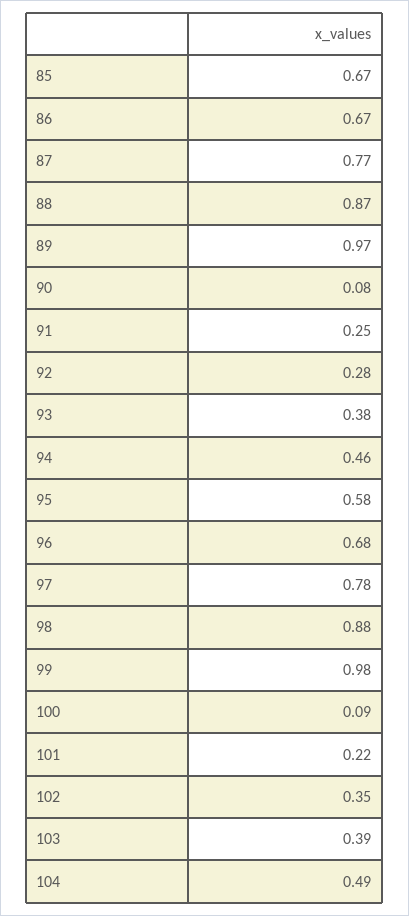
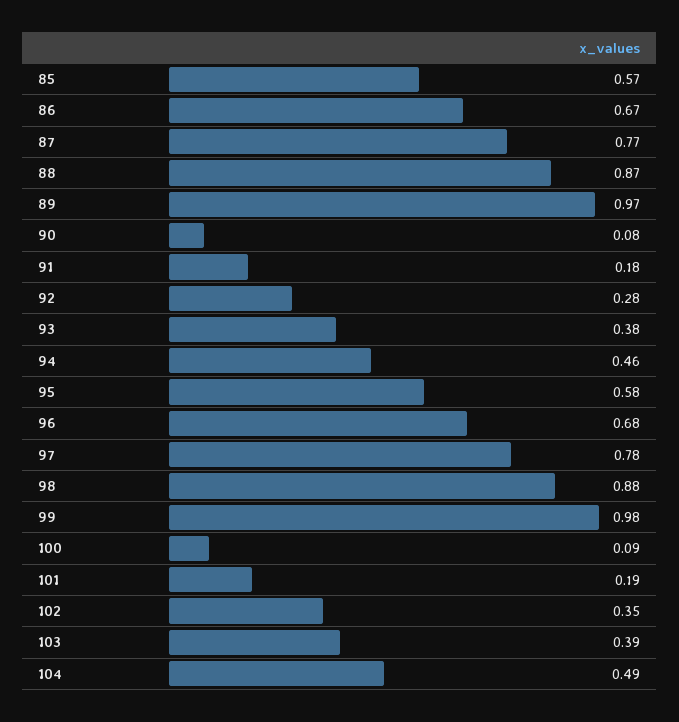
85: 0.67 -> 0.57
91: 0.25 -> 0.18
101: 0.22 -> 0.19

